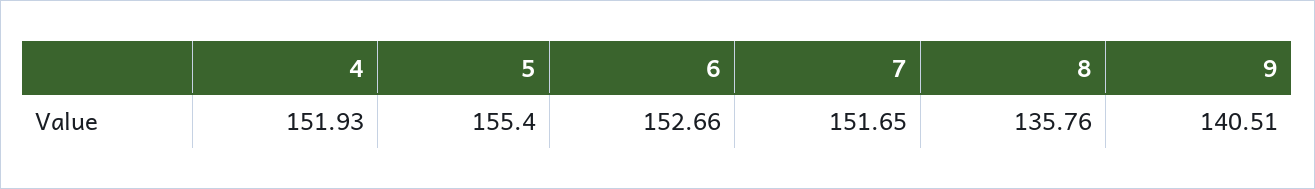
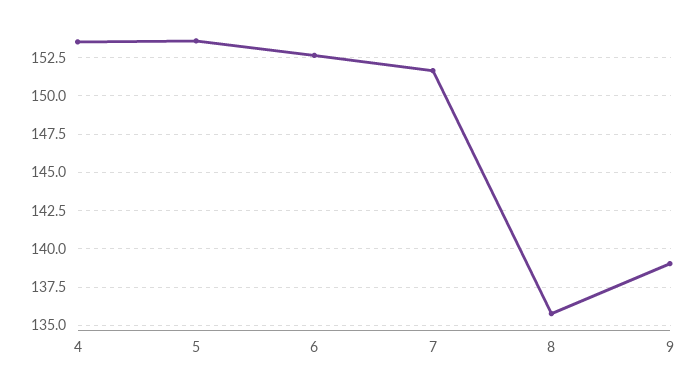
4: 151.93 -> 153.5
5: 155.4 -> 153.5
9: 140.51 -> 139

